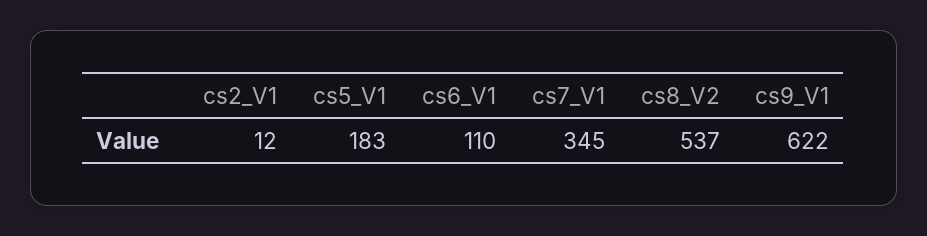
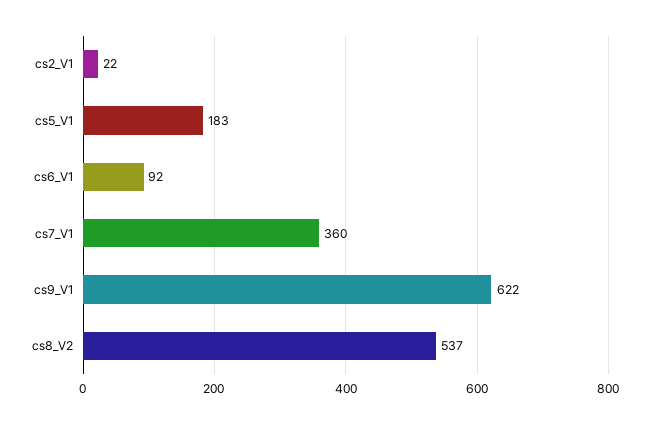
cs2_V1: 12 -> 22
cs6_V1: 110 -> 92
cs7_V1: 345 -> 360

